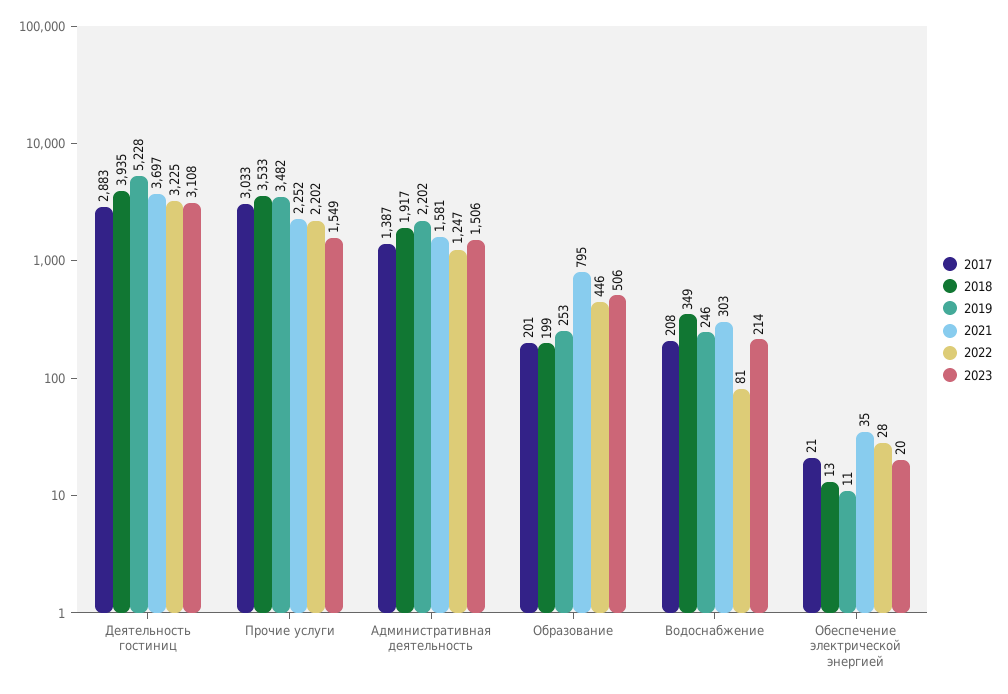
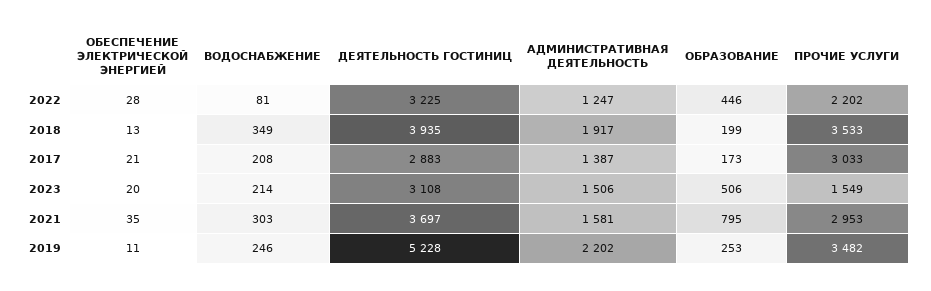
2021, Прочие услуги: 2252 -> 2953
2017, Образование: 201 -> 173

